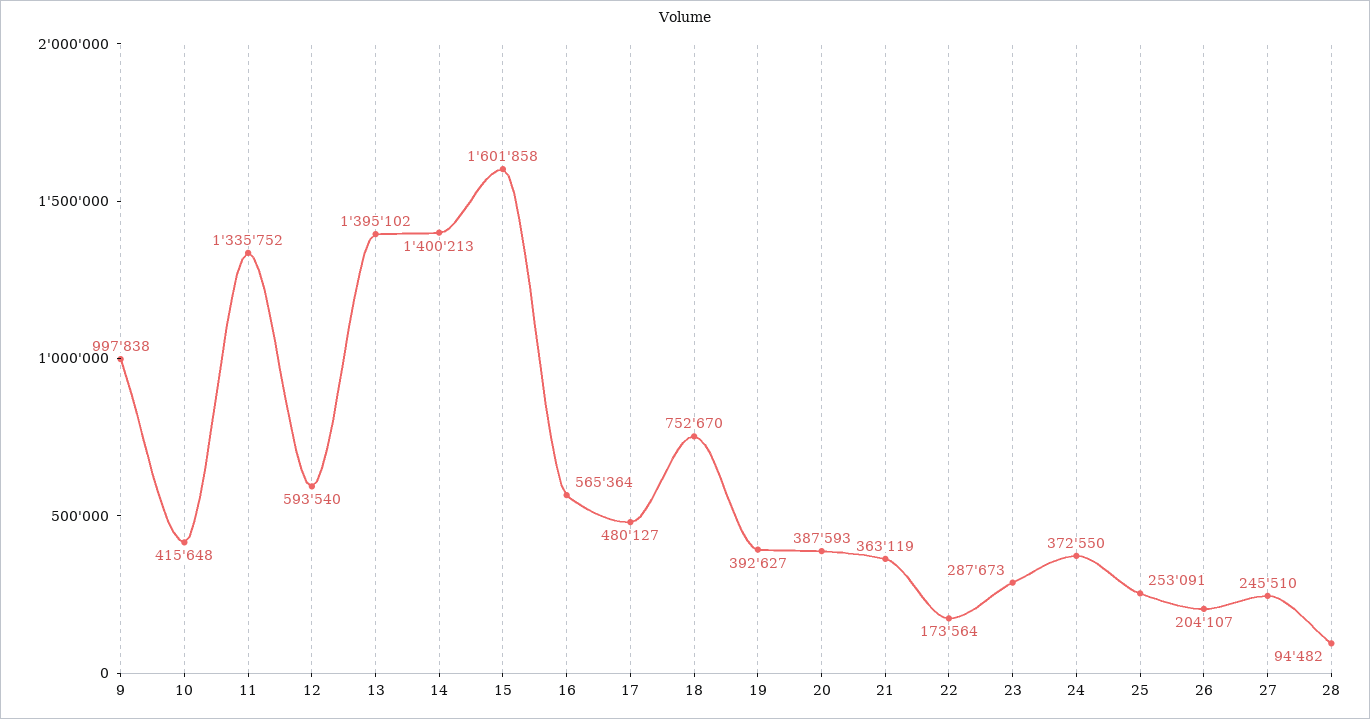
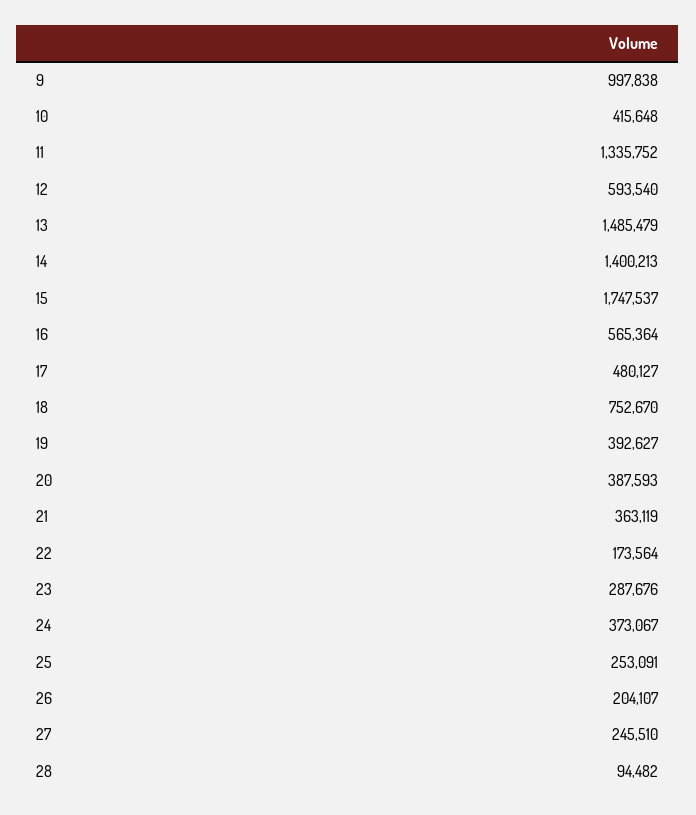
13: 1395102 -> 1485479
15: 1601858 -> 1747537
23: 287673 -> 287676
24: 372550 -> 373067

